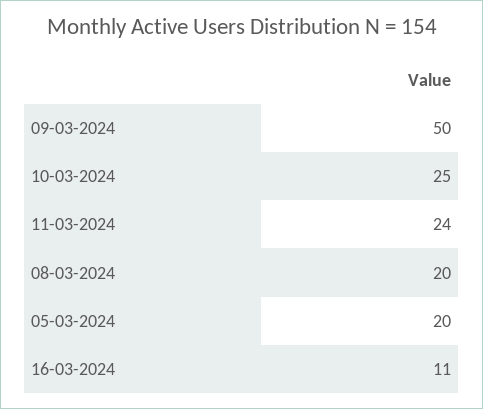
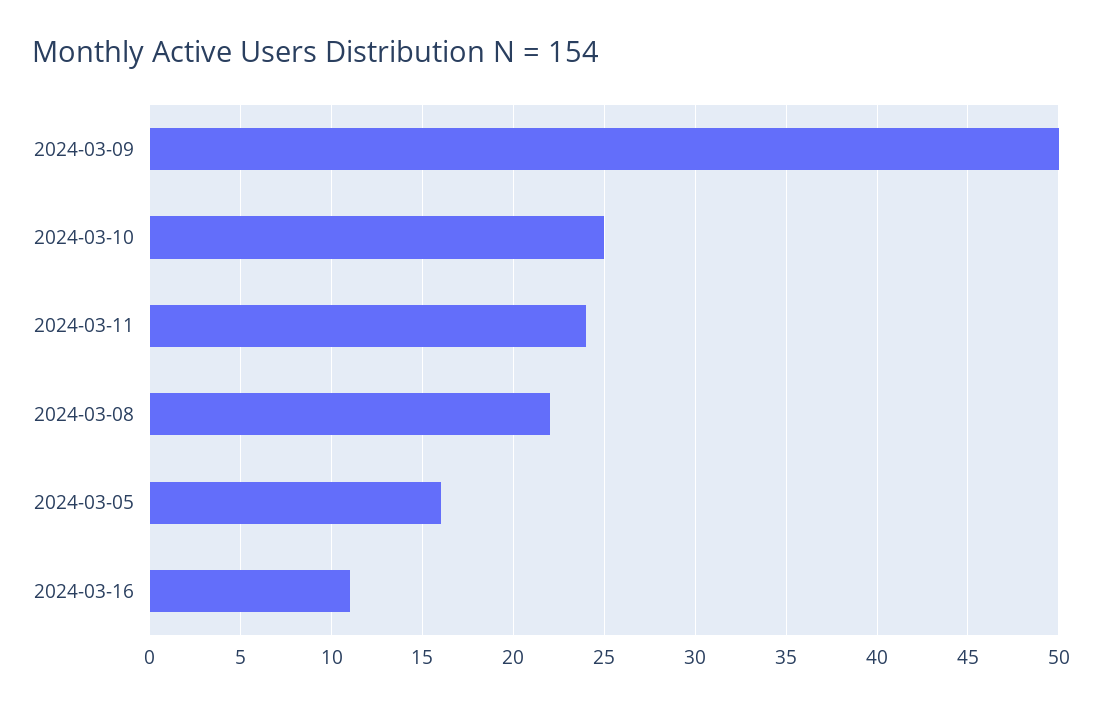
08-03-2024: 20 -> 22
05-03-2024: 20 -> 16

